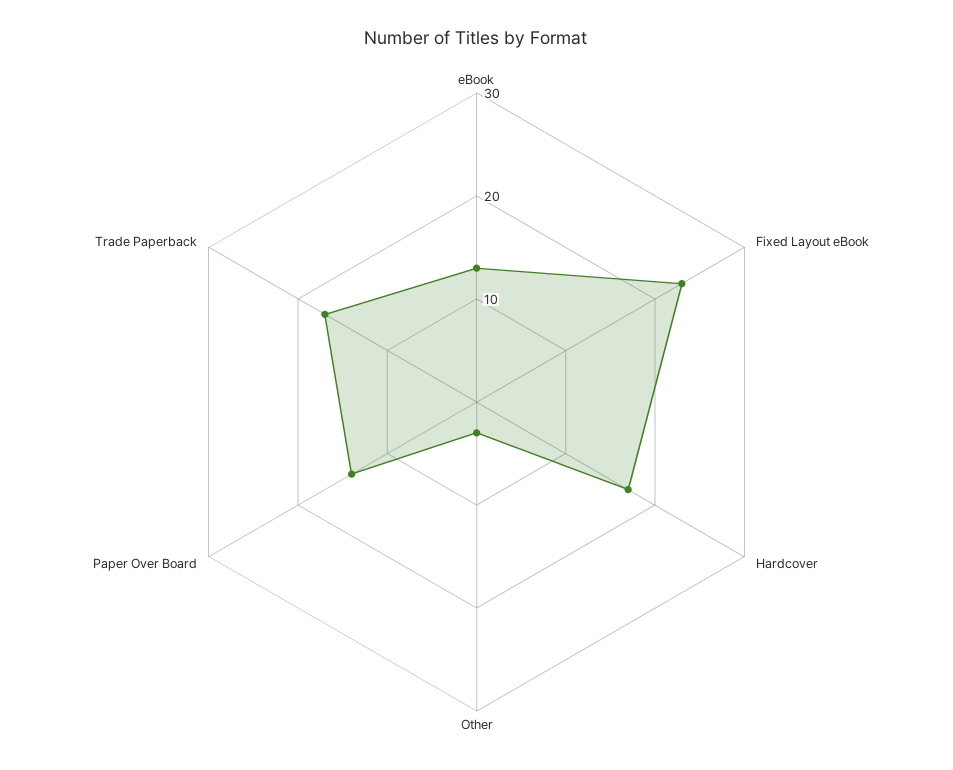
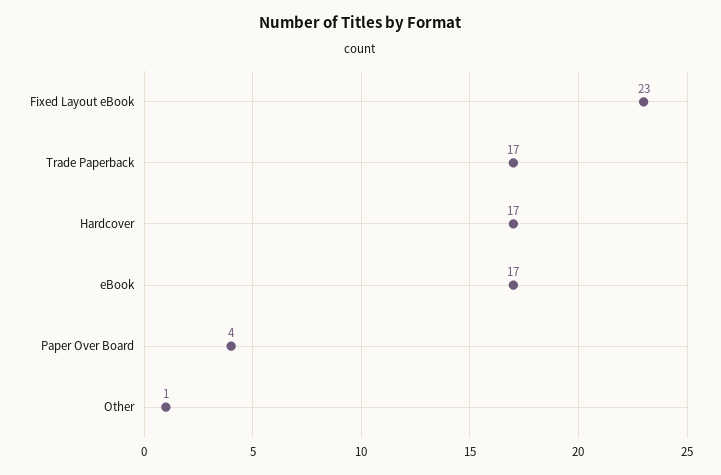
eBook: 13 -> 17
Other: 3 -> 1
Paper Over Board: 14 -> 4

